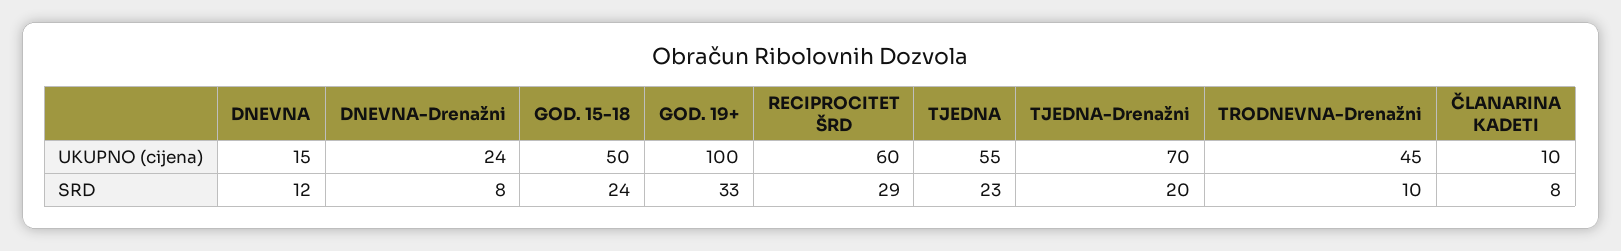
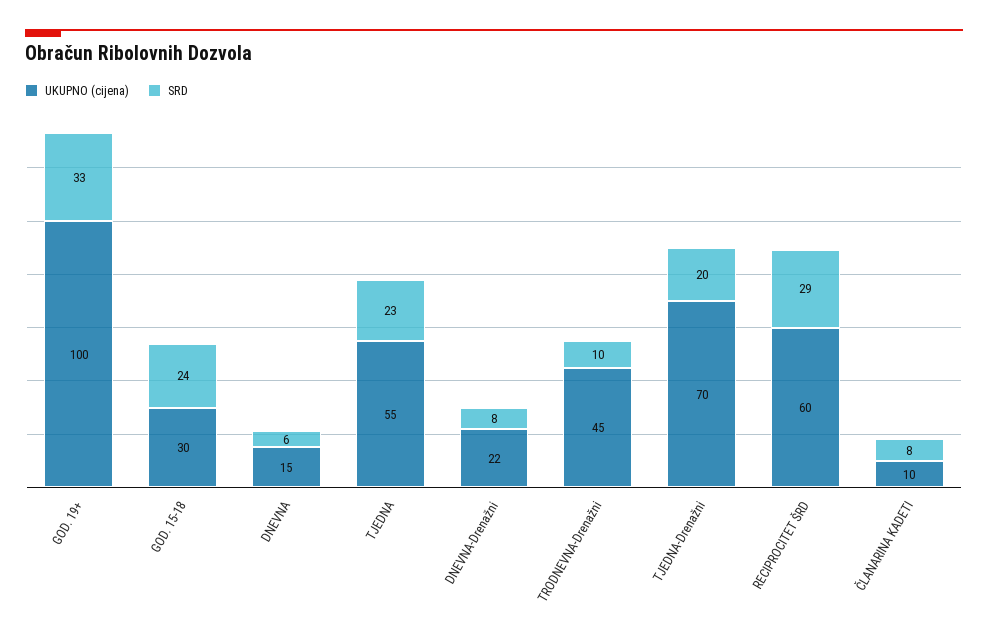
UKUPNO (cijena), DNEVNA-Drenažni: 24 -> 22
UKUPNO (cijena), GOD. 15-18: 50 -> 30
SRD, DNEVNA: 12 -> 6

